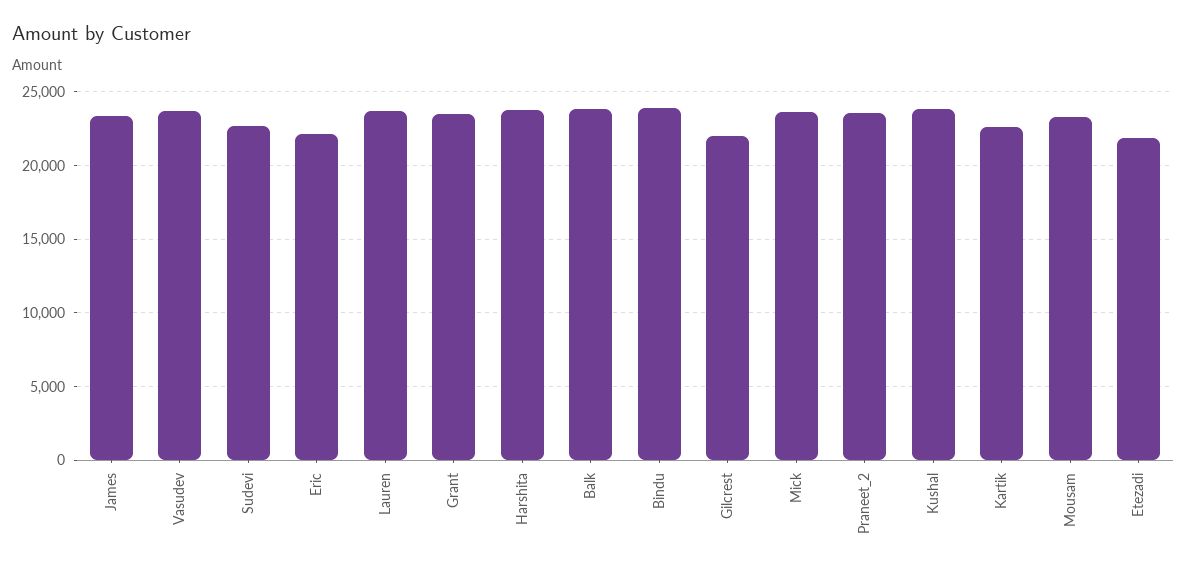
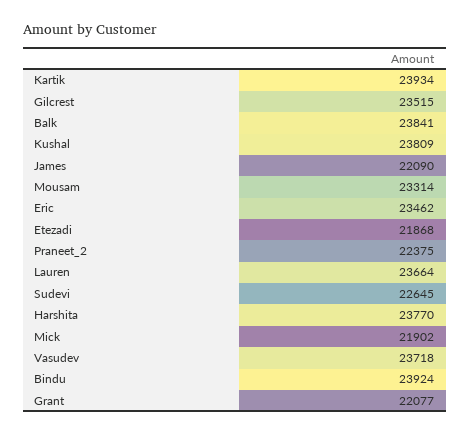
James: 23500 -> 22090
Eric: 22000 -> 23462
Grant: 23500 -> 22077
Gilcrest: 22000 -> 23515
Mick: 23500 -> 21902
Praneet_2: 23500 -> 22375
Kartik: 22500 -> 23934

